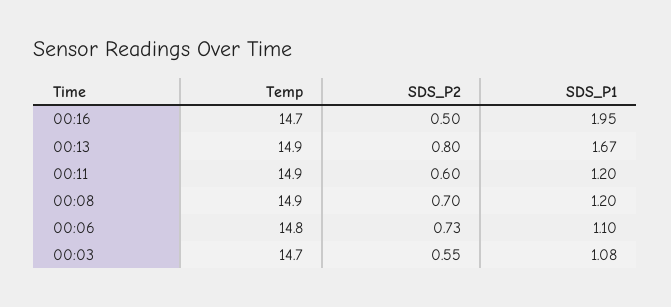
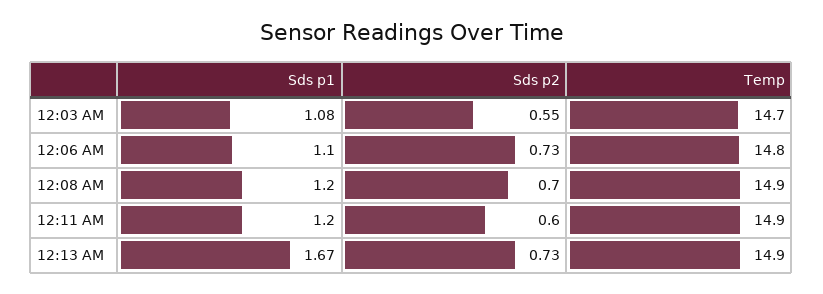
Temp, 00:16: 14.7 -> none
SDS_P2, 00:16: 0.5 -> none
SDS_P1, 00:16: 1.95 -> none
SDS_P2, 00:13: 0.8 -> 0.73

